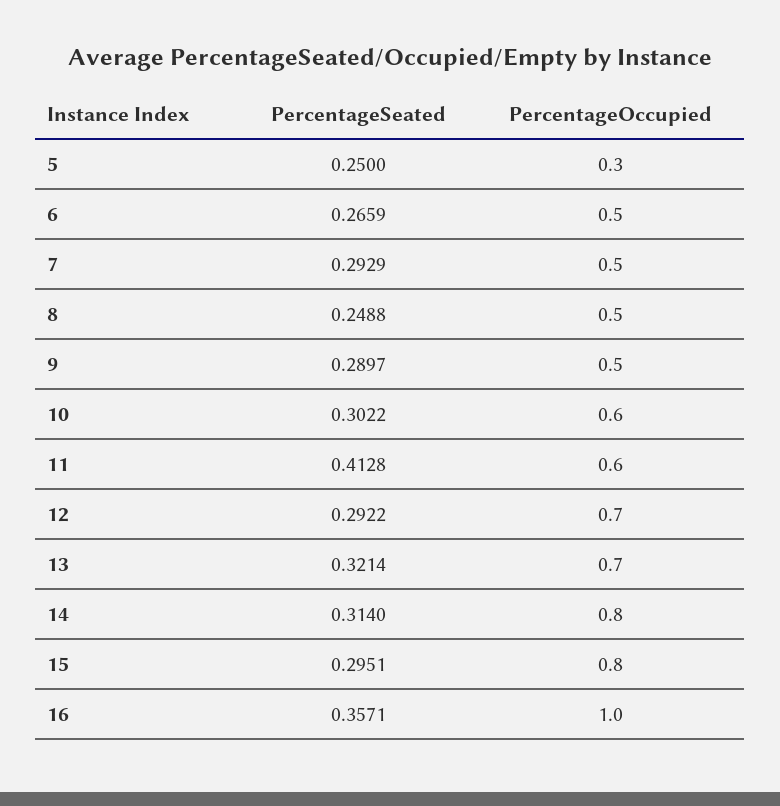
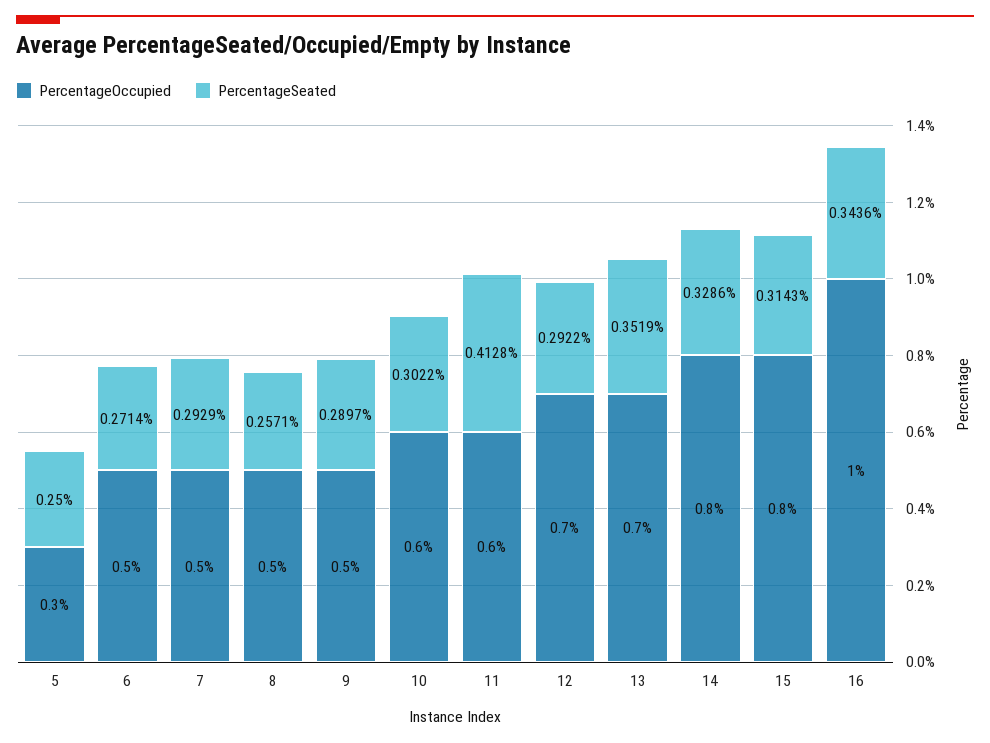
PercentageSeated, 6: 0.2659 -> 0.2714
PercentageSeated, 8: 0.2488 -> 0.2571
PercentageSeated, 13: 0.3214 -> 0.3519
PercentageSeated, 14: 0.314 -> 0.3286
PercentageSeated, 15: 0.2951 -> 0.3143
PercentageSeated, 16: 0.3571 -> 0.3436

